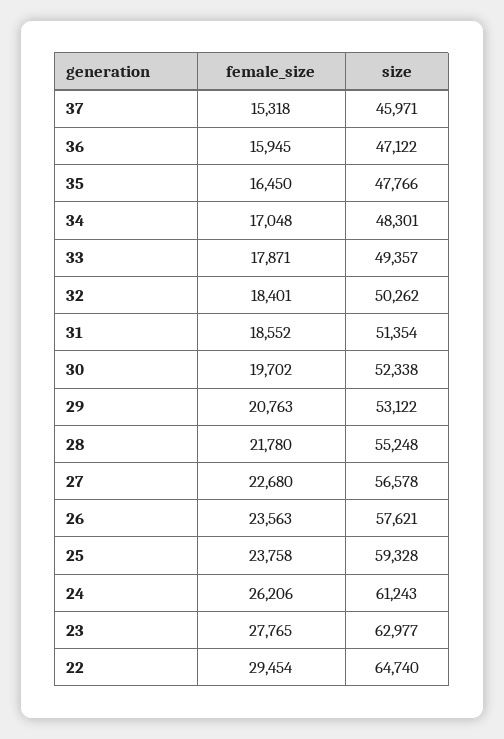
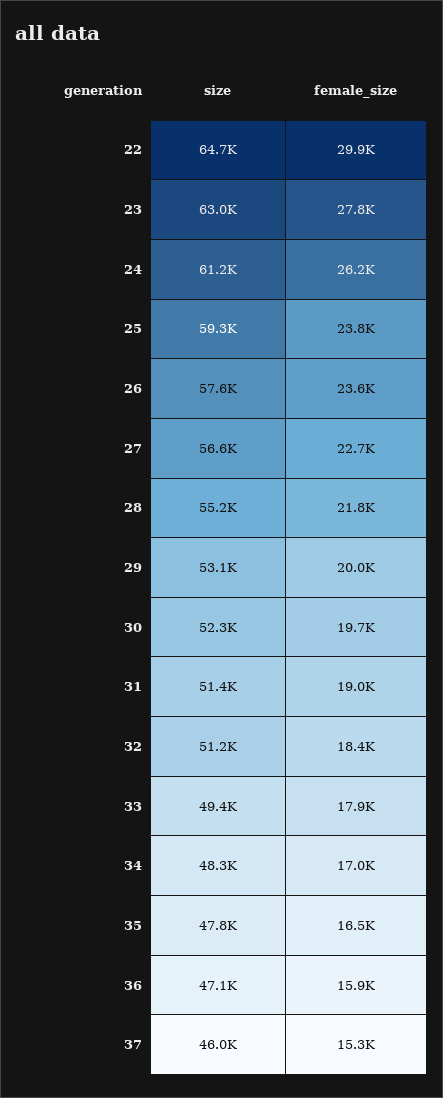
size, 32: 50262 -> 51200
female_size, 31: 18552 -> 19000
female_size, 29: 20763 -> 20000
female_size, 22: 29454 -> 29900

